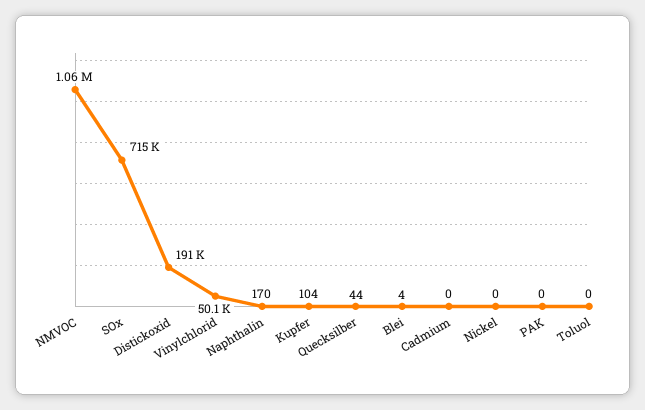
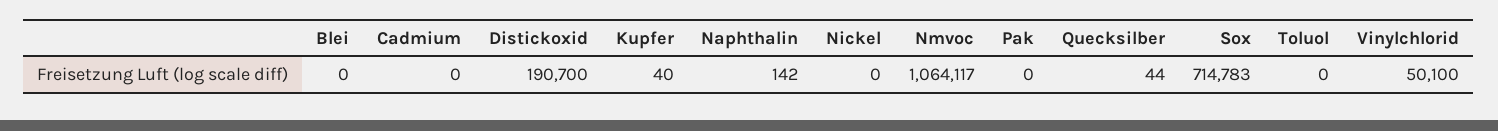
Naphthalin: 170 -> 142
Kupfer: 104 -> 40
Blei: 4 -> 0

